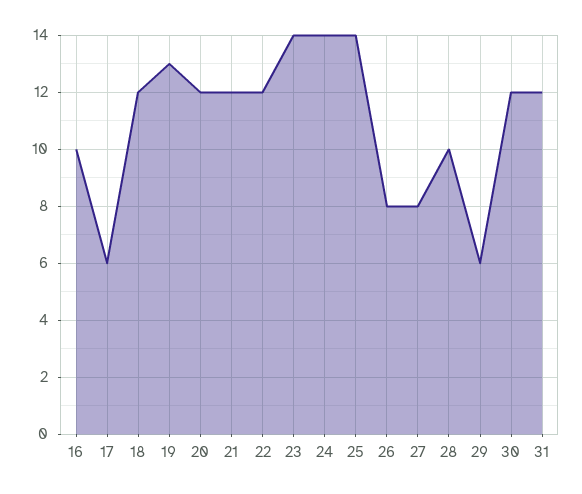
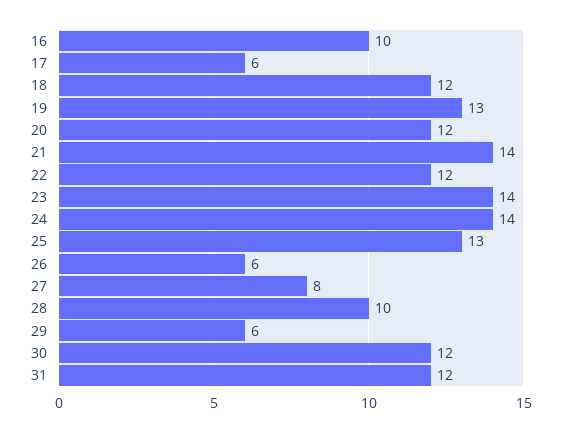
21: 12 -> 14
25: 14 -> 13
26: 8 -> 6

